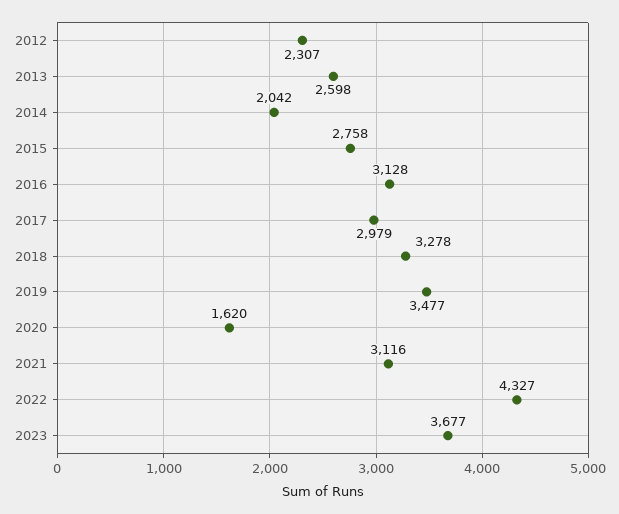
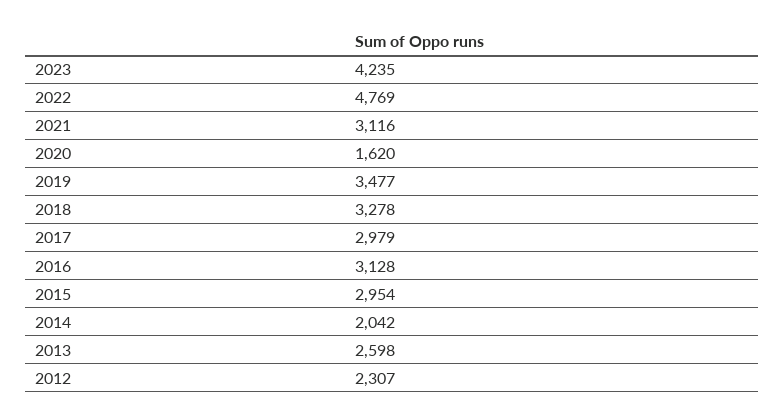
2015: 2758 -> 2954
2022: 4327 -> 4769
2023: 3677 -> 4235

